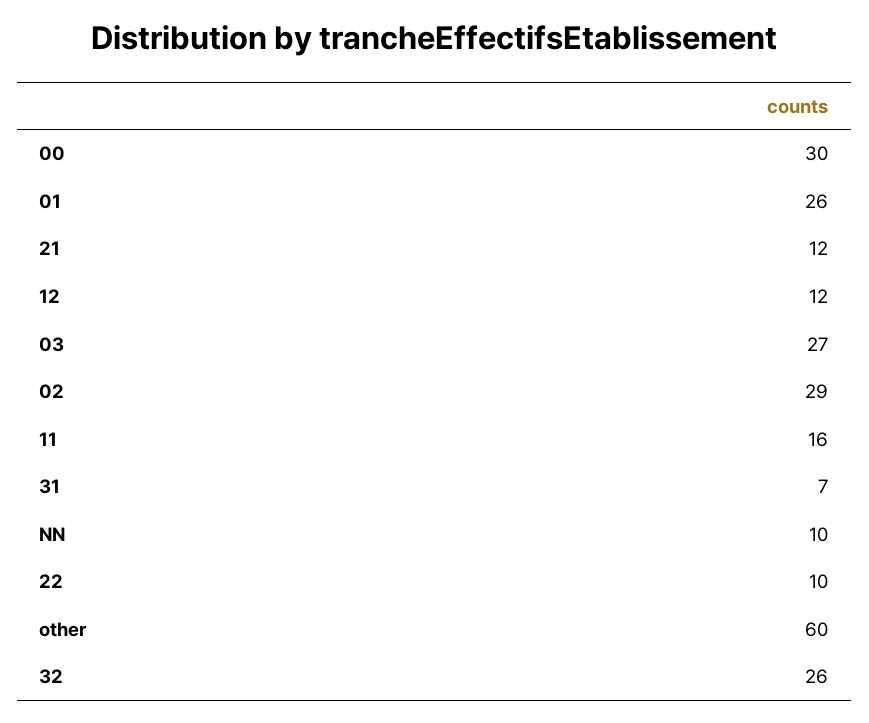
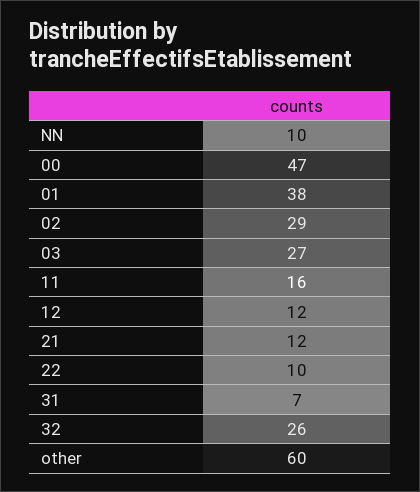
00: 30 -> 47
01: 26 -> 38

